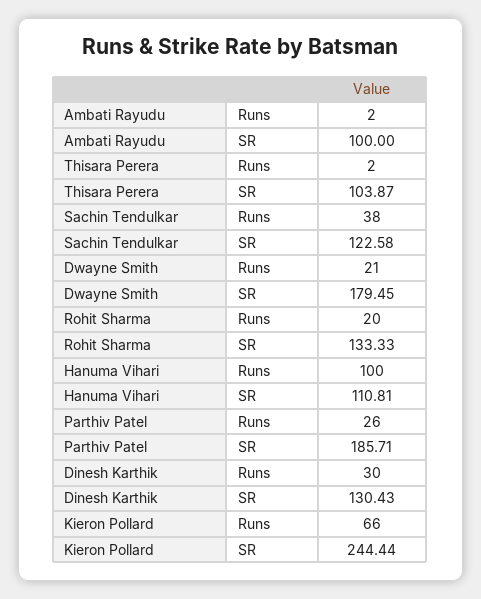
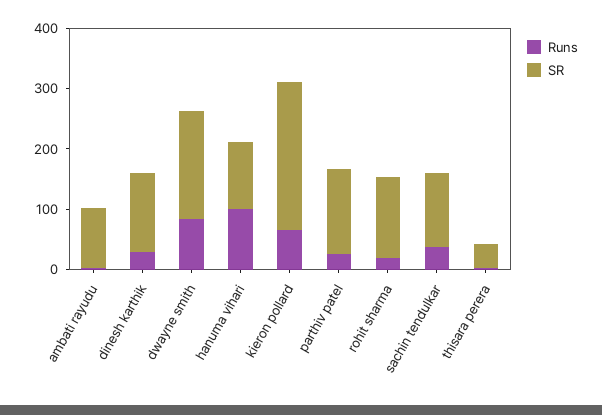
SR, Thisara Perera: 103.87 -> 40
Runs, Dwayne Smith: 21 -> 80
SR, Parthiv Patel: 185.71 -> 140

